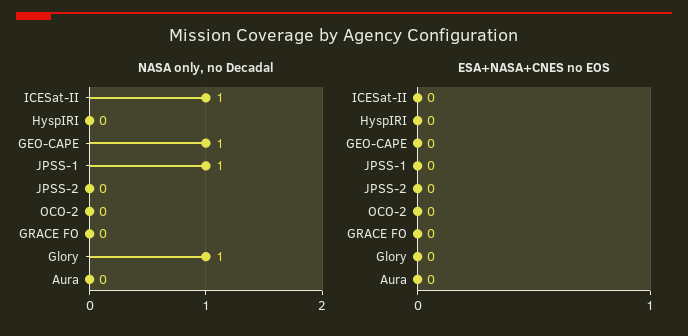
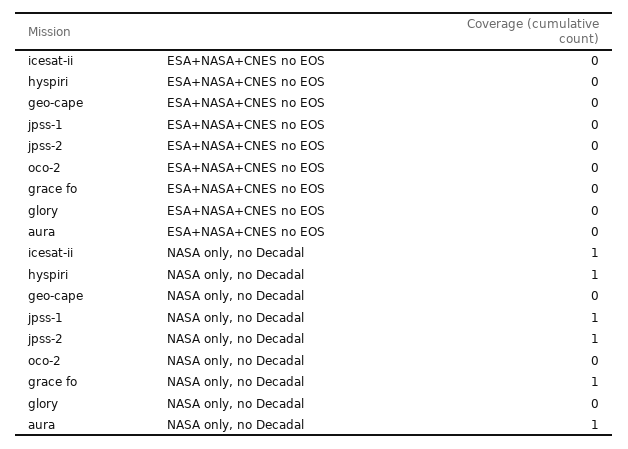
NASA only, no Decadal, HyspIRI: 0 -> 1
NASA only, no Decadal, GEO-CAPE: 1 -> 0
NASA only, no Decadal, JPSS-2: 0 -> 1
NASA only, no Decadal, GRACE FO: 0 -> 1
NASA only, no Decadal, Glory: 1 -> 0
NASA only, no Decadal, Aura: 0 -> 1

